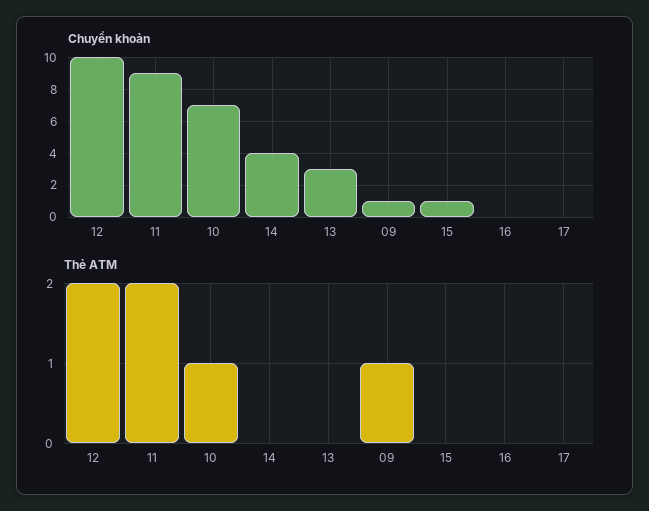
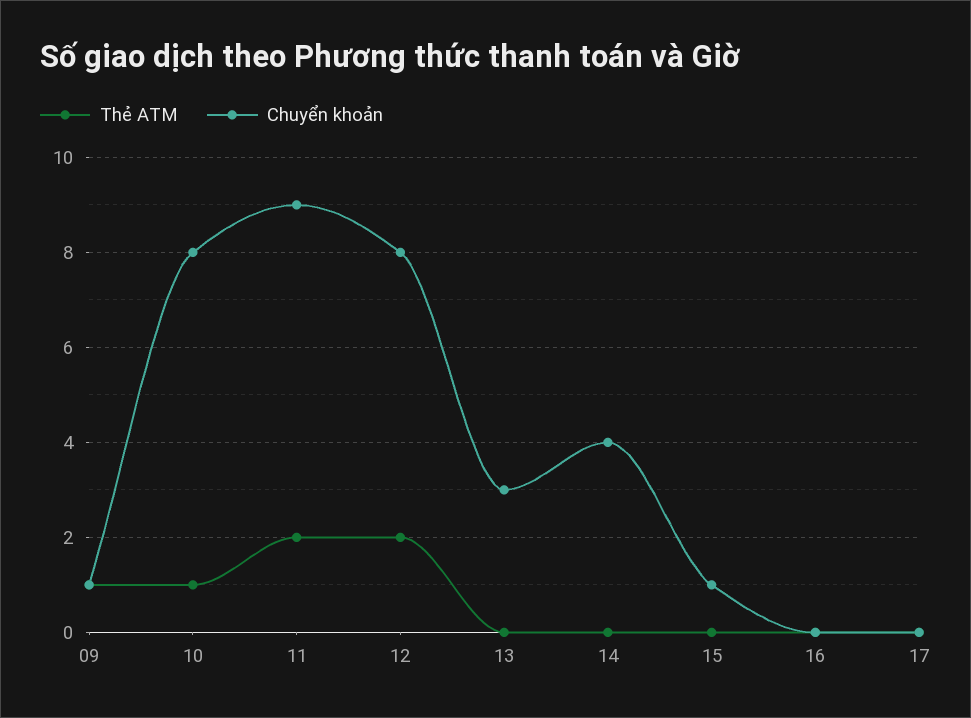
Chuyển khoản, 12: 10 -> 8
Chuyển khoản, 10: 7 -> 8

